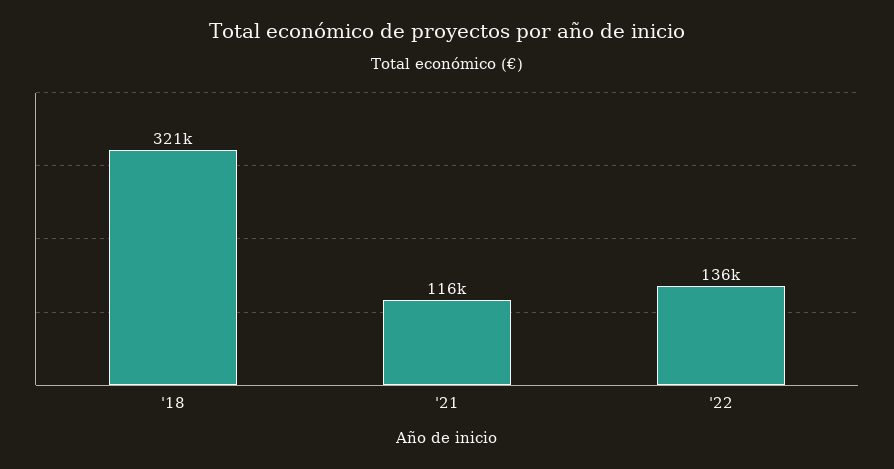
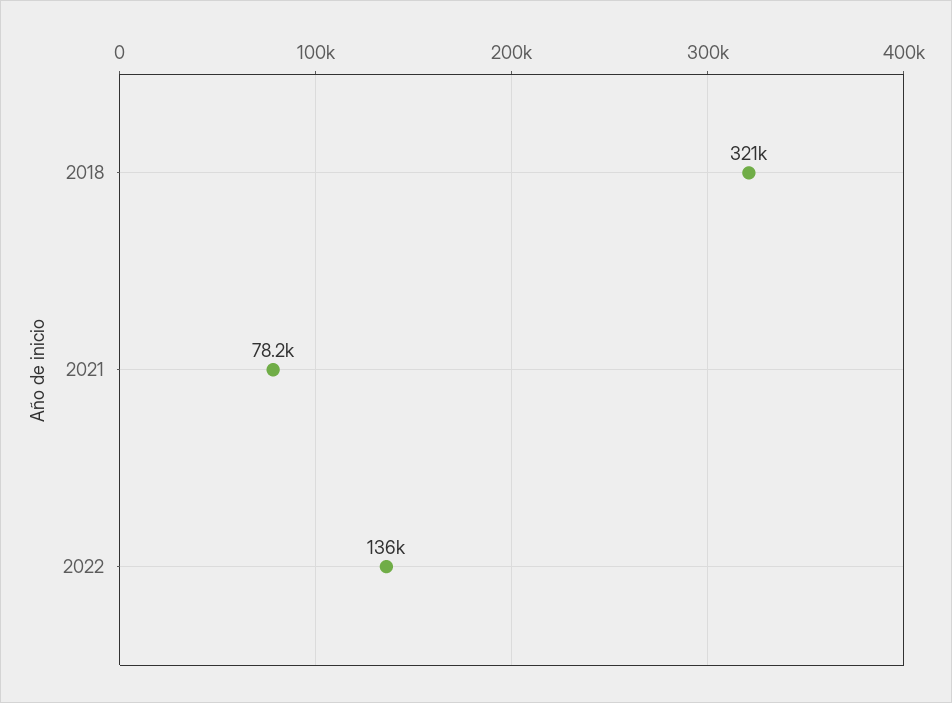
'21: 116000 -> 78200

